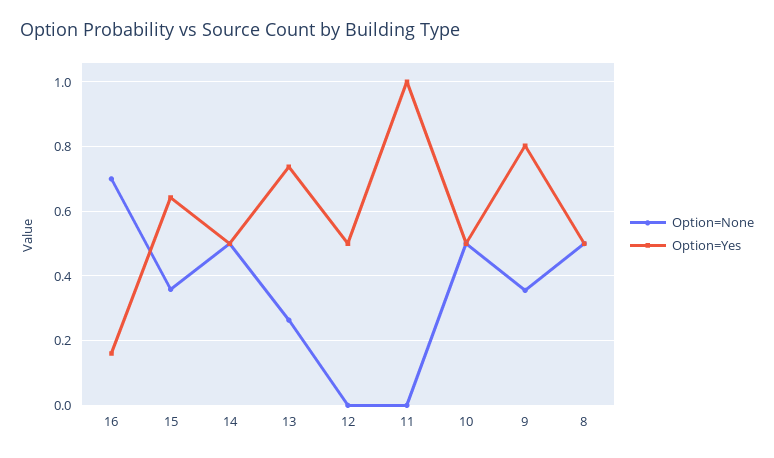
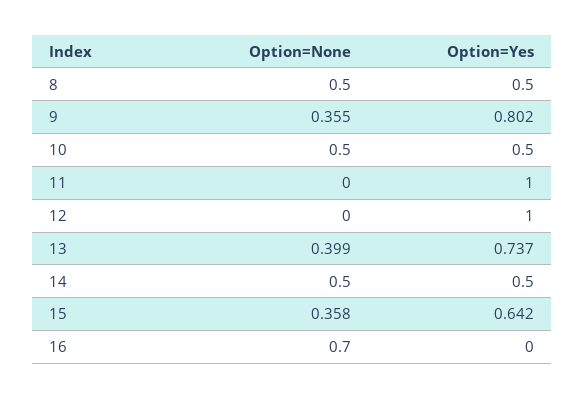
Option=Yes, 16: 0.16 -> 0
Option=None, 13: 0.26 -> 0.399
Option=Yes, 12: 0.5 -> 1

